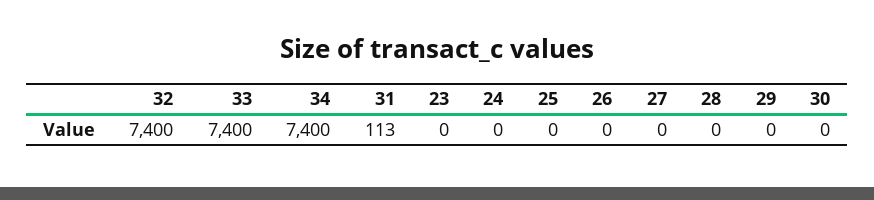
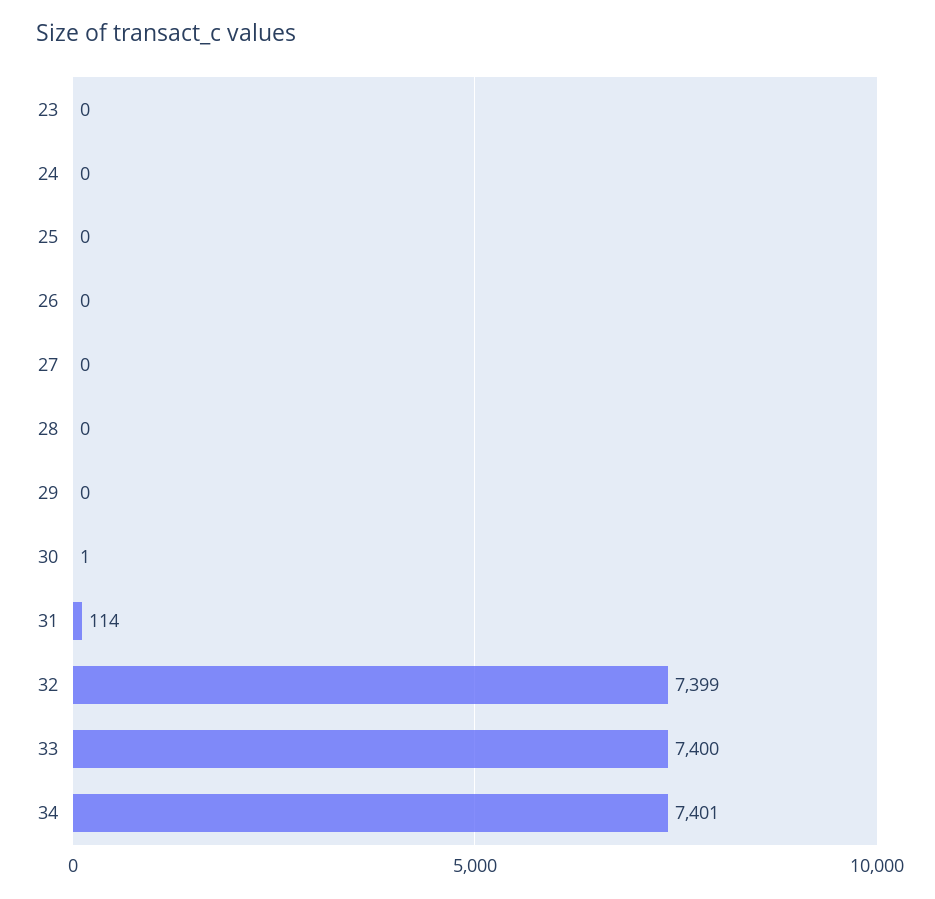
32: 7400 -> 7399
34: 7400 -> 7401
31: 113 -> 114
30: 0 -> 1

